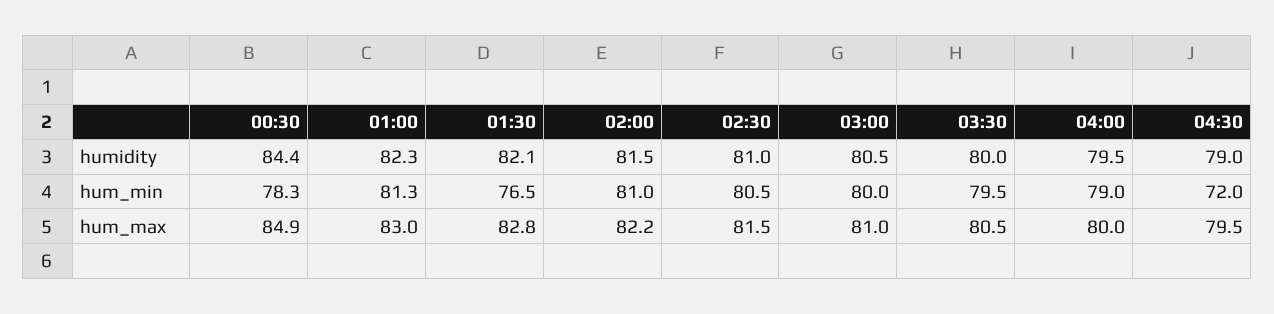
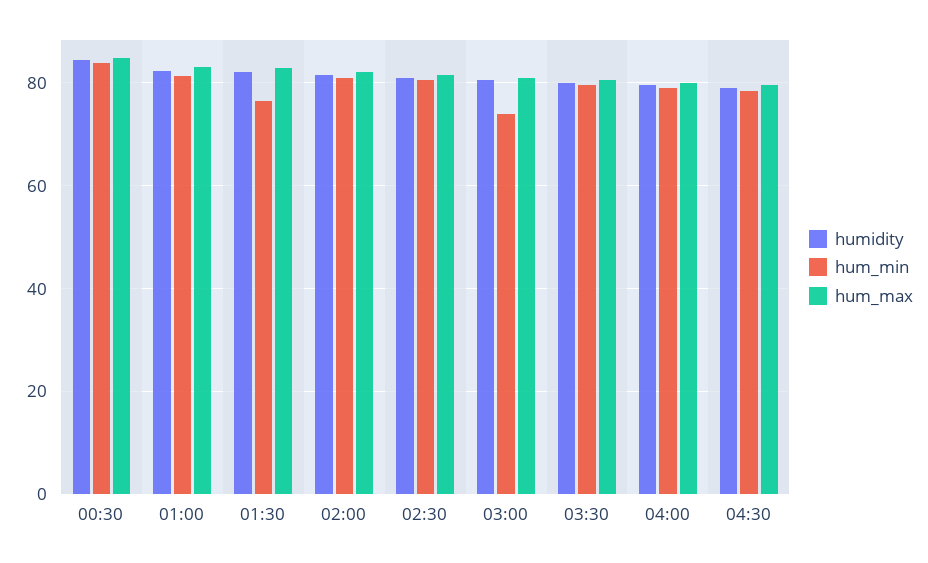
hum_min, 00:30: 78.3 -> 84
hum_min, 03:00: 80 -> 74
hum_min, 04:30: 72 -> 78

